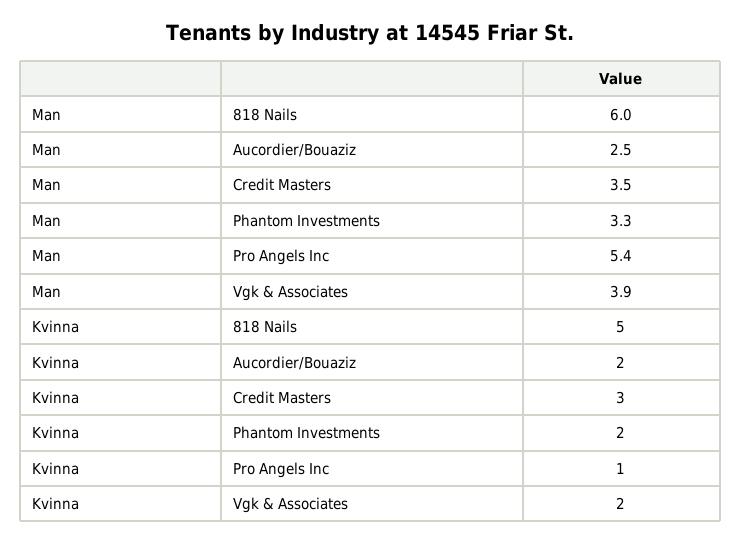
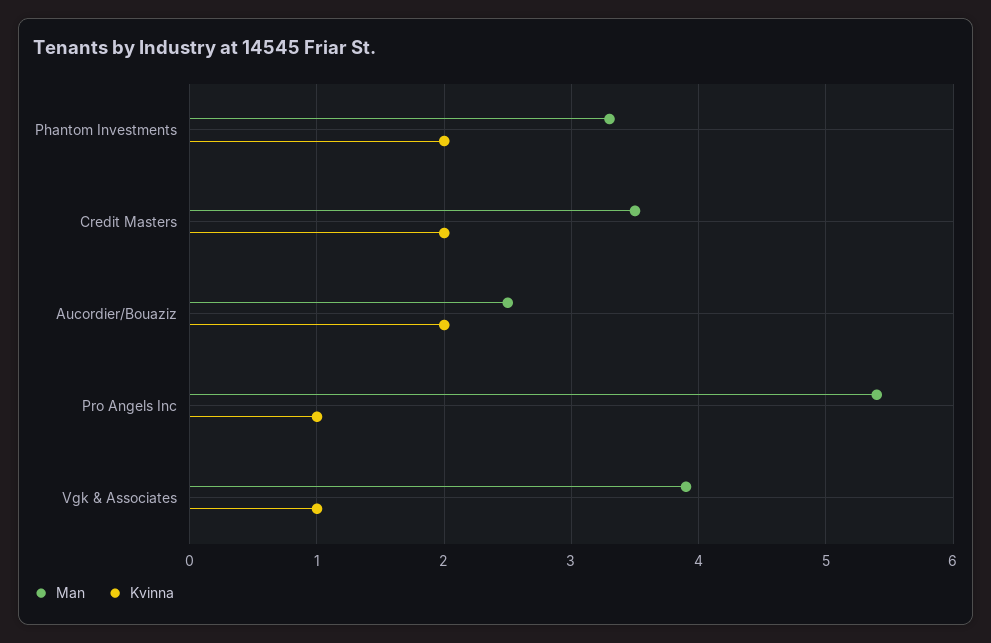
Man, 818 Nails: 6 -> none
Kvinna, 818 Nails: 5 -> none
Kvinna, Credit Masters: 3 -> 2
Kvinna, Vgk & Associates: 2 -> 1

